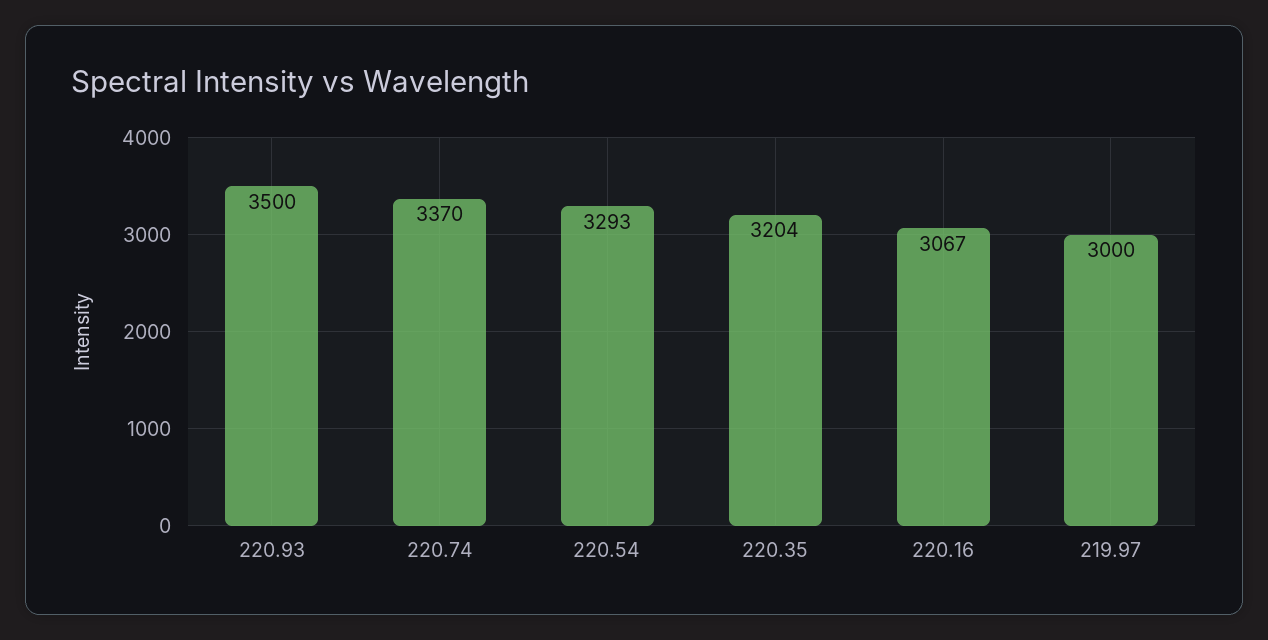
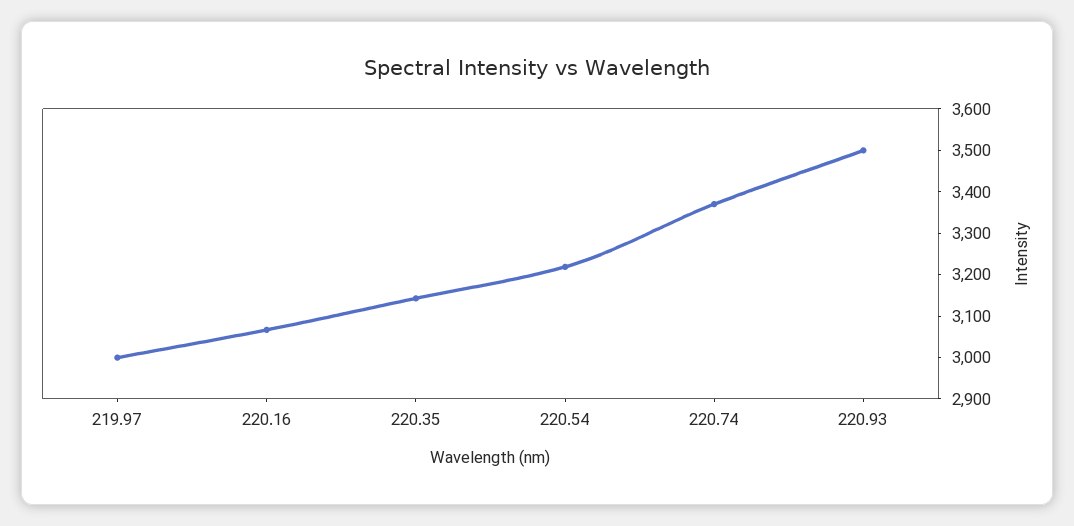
220.54: 3293 -> 3220
220.35: 3204 -> 3140

